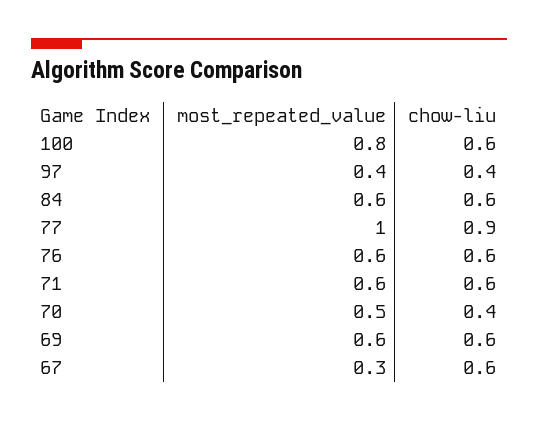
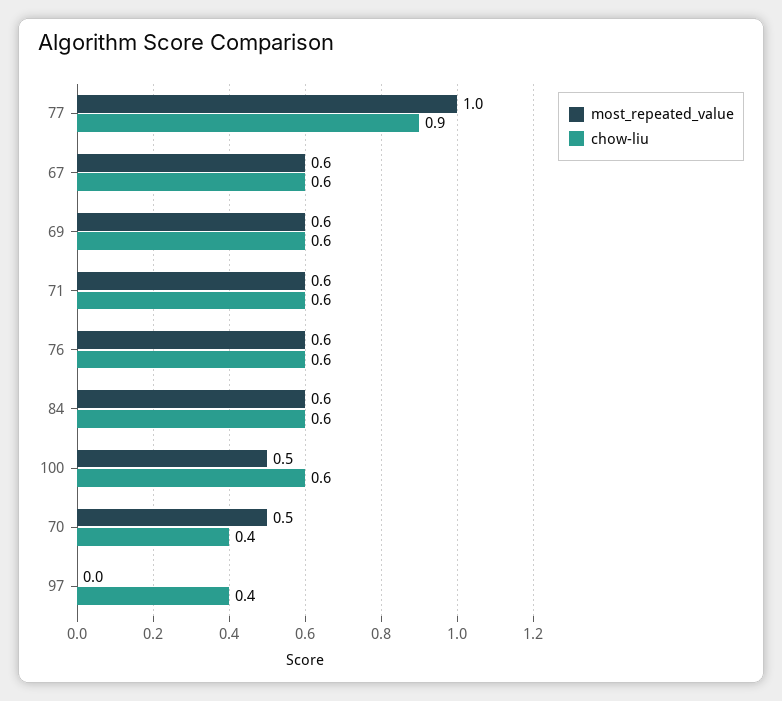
most_repeated_value, 100: 0.8 -> 0.5
most_repeated_value, 97: 0.4 -> 0
most_repeated_value, 67: 0.3 -> 0.6

